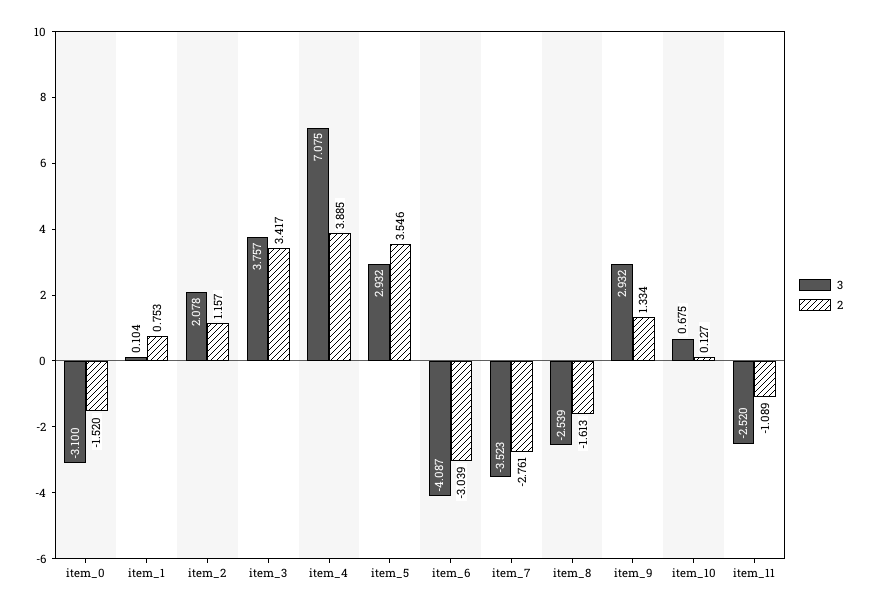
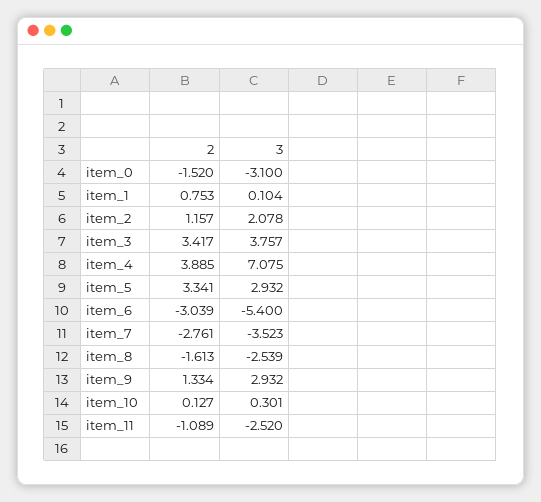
2, item_5: 3.546 -> 3.341
3, item_6: -4.087 -> -5.4
3, item_10: 0.675 -> 0.301

